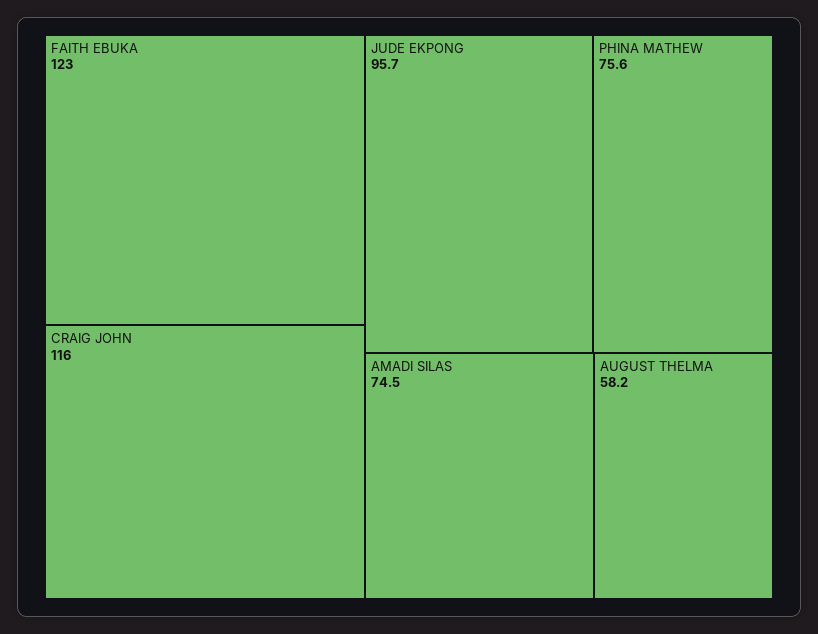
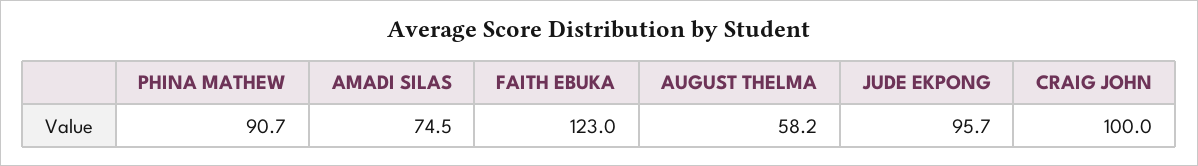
CRAIG JOHN: 116 -> 100
PHINA MATHEW: 75.6 -> 90.7

